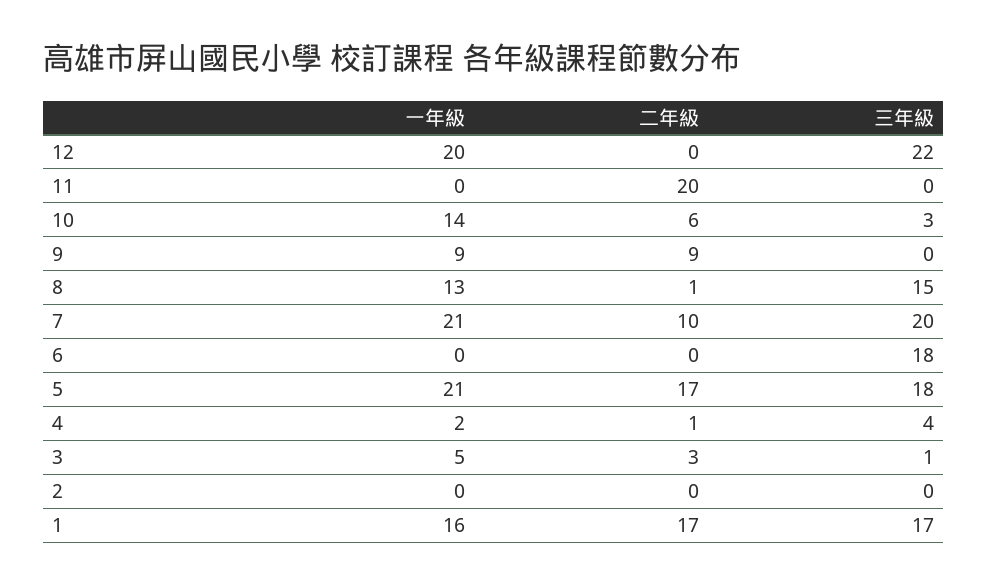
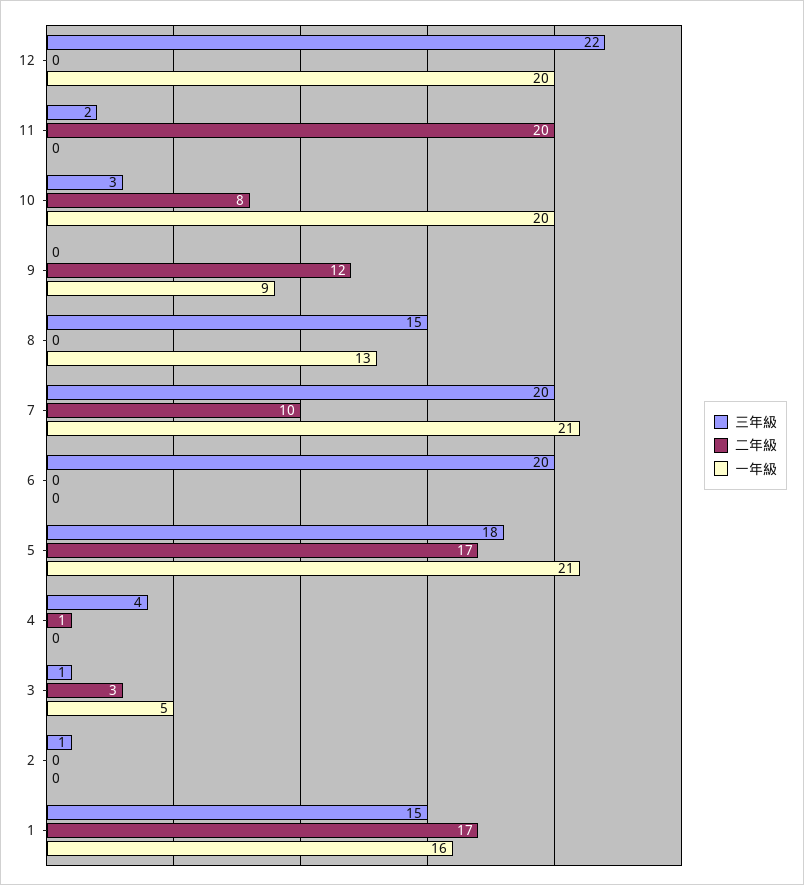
三年級, 11: 0 -> 2
一年級, 10: 14 -> 20
二年級, 10: 6 -> 8
二年級, 9: 9 -> 12
二年級, 8: 1 -> 0
三年級, 6: 18 -> 20
一年級, 4: 2 -> 0
三年級, 2: 0 -> 1
三年級, 1: 17 -> 15

